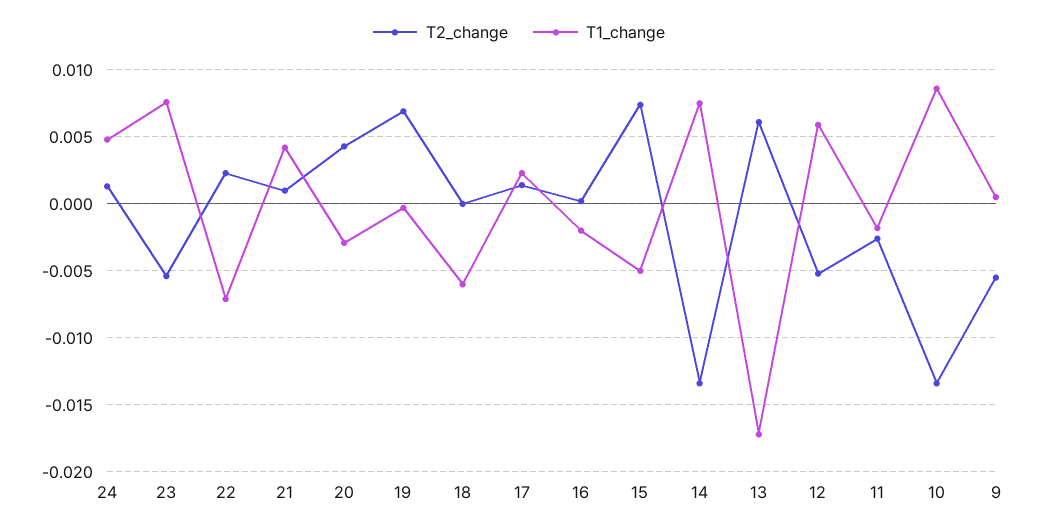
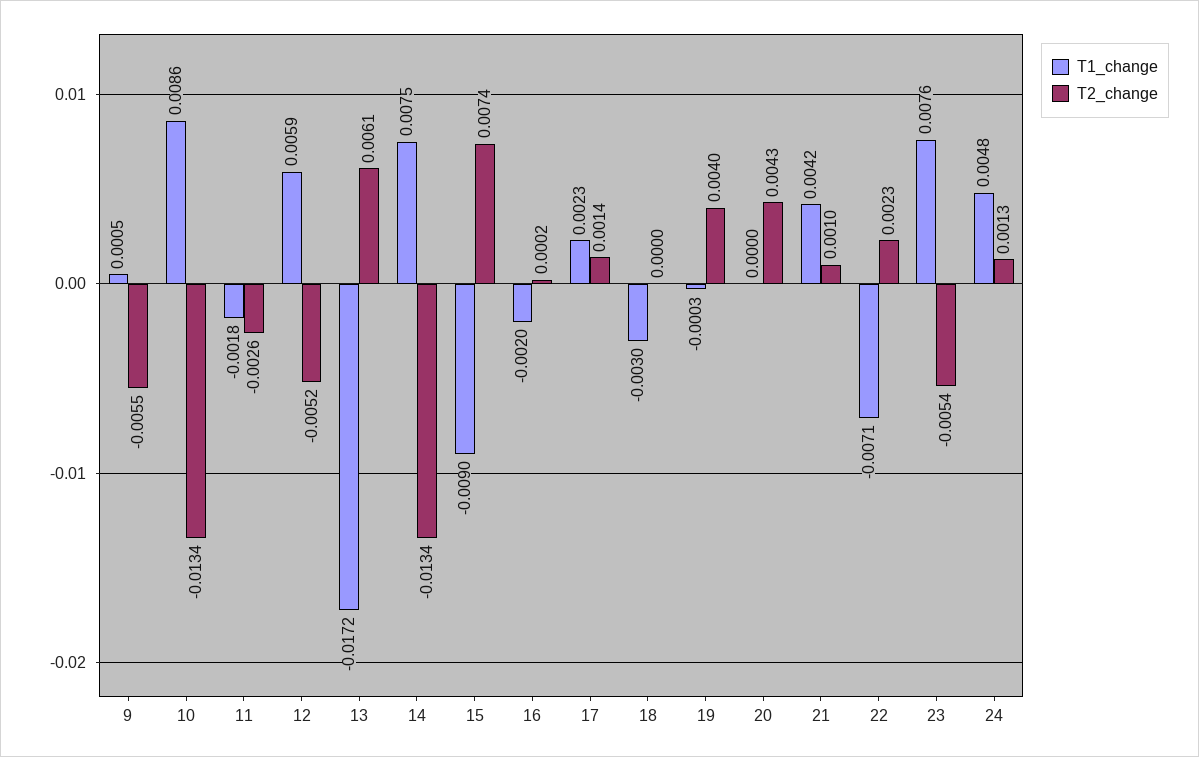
T1_change, 20: -0.003 -> 0
T2_change, 19: 0.007 -> 0.004
T1_change, 18: -0.006 -> -0.003
T1_change, 15: -0.005 -> -0.009

